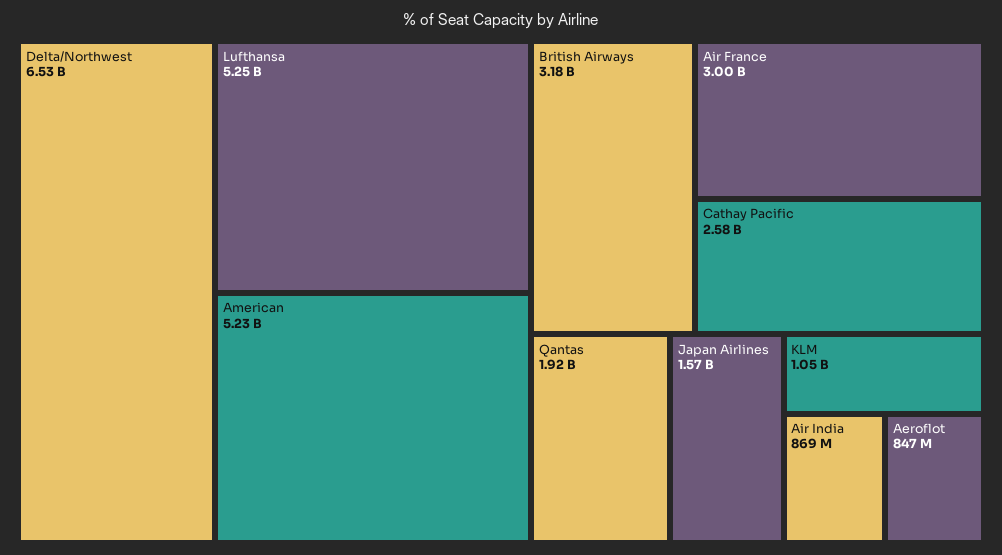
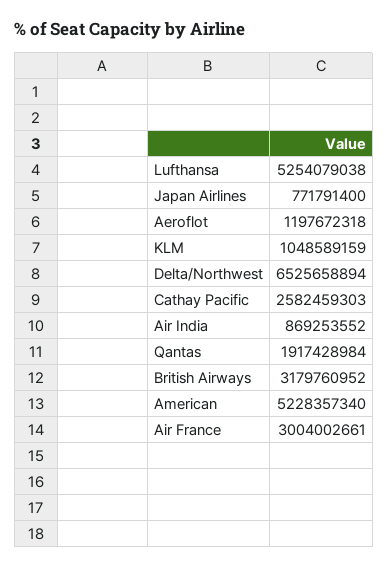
Japan Airlines: 1570000000 -> 771791400
Aeroflot: 847000000 -> 1197672318

